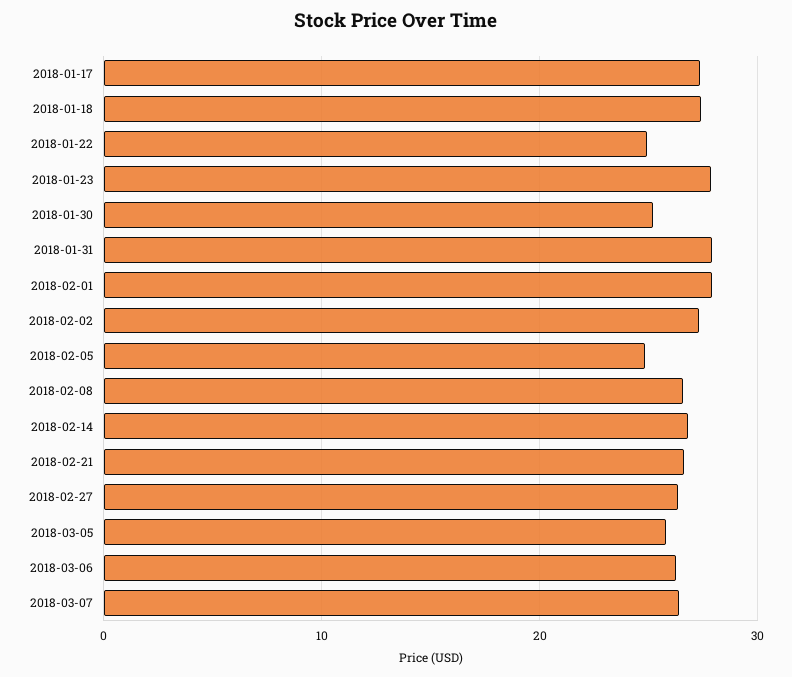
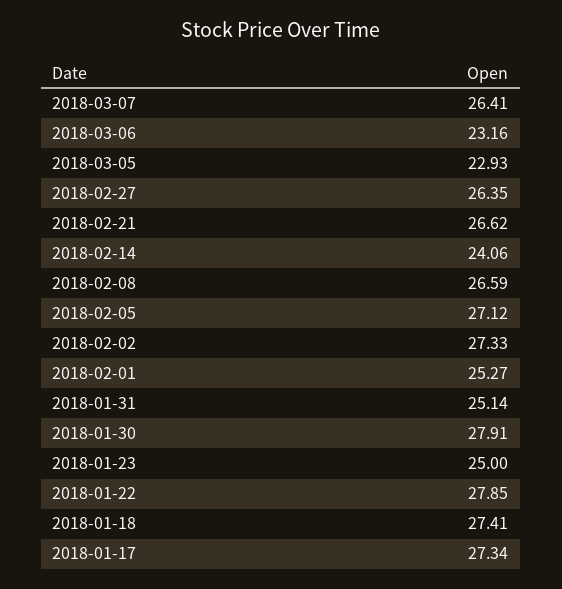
2018-01-22: 25 -> 27.85
2018-01-23: 28 -> 25
2018-01-30: 25 -> 27.91
2018-01-31: 28 -> 25.14
2018-02-01: 28 -> 25.27
2018-02-05: 25 -> 27.12
2018-02-14: 27 -> 24.06
2018-03-05: 26 -> 22.93
2018-03-06: 26 -> 23.16

